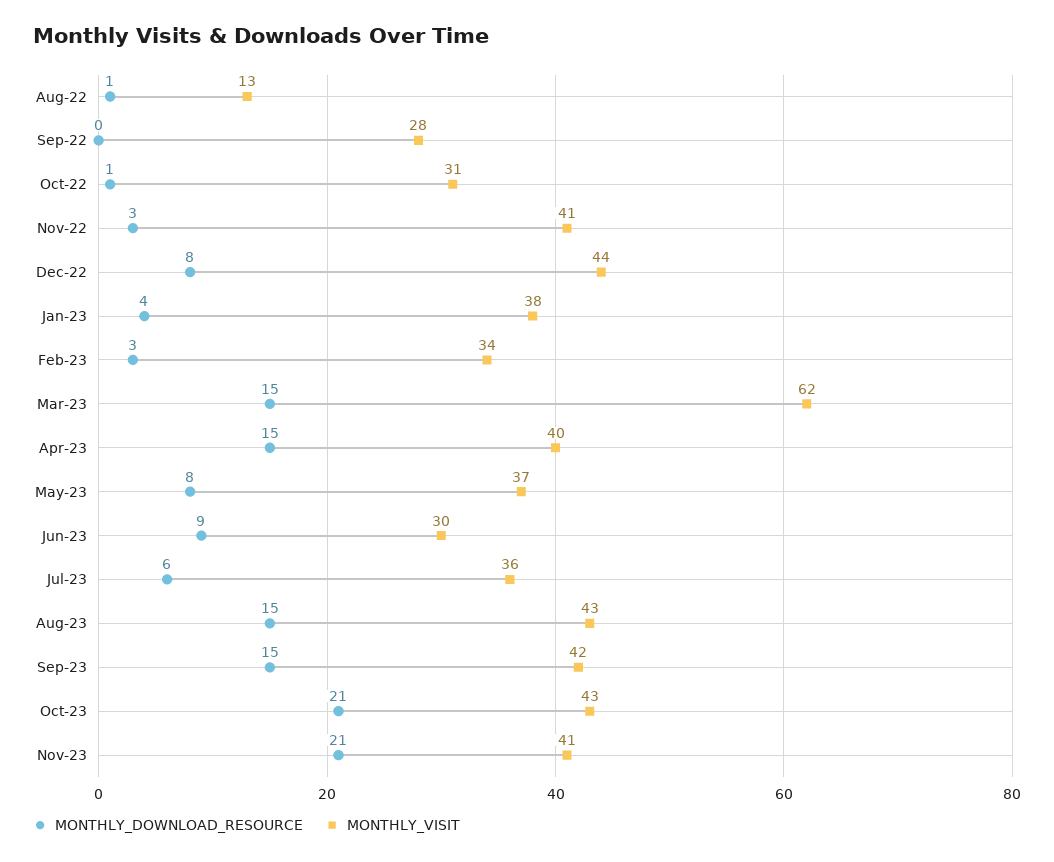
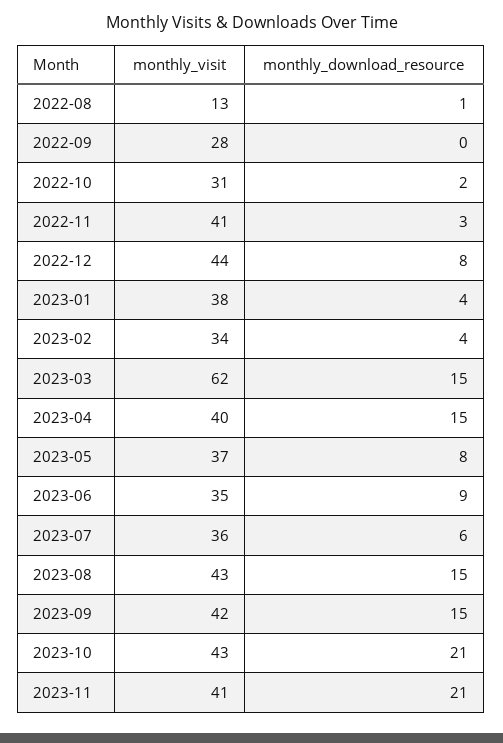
MONTHLY_DOWNLOAD_RESOURCE, Oct-22: 1 -> 2
MONTHLY_DOWNLOAD_RESOURCE, Feb-23: 3 -> 4
MONTHLY_VISIT, Jun-23: 30 -> 35

